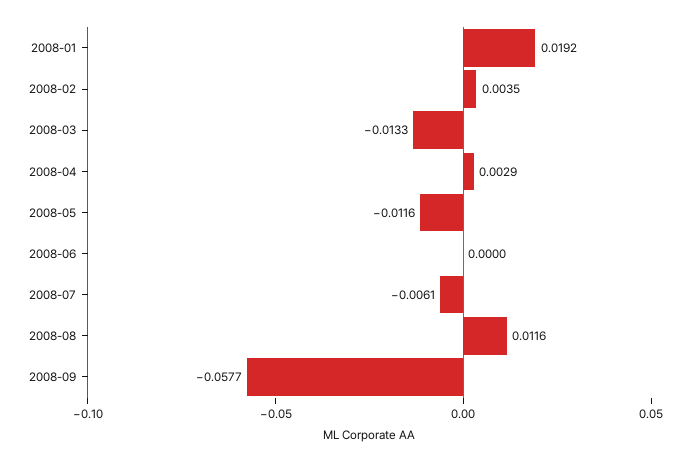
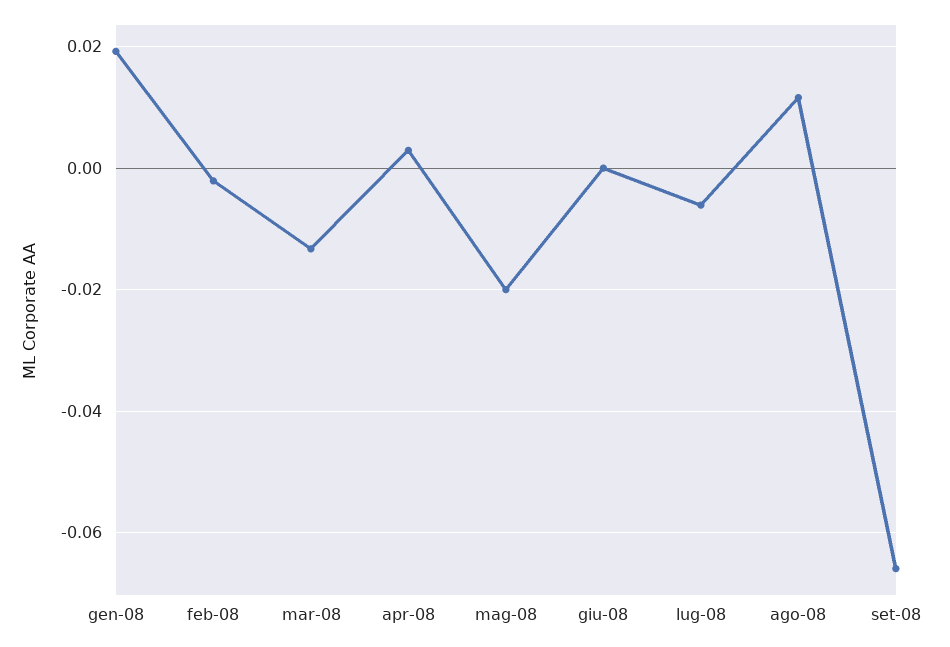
2008-02: 0.0035 -> -0.002
2008-05: -0.0116 -> -0.02
2008-09: -0.0577 -> -0.066

